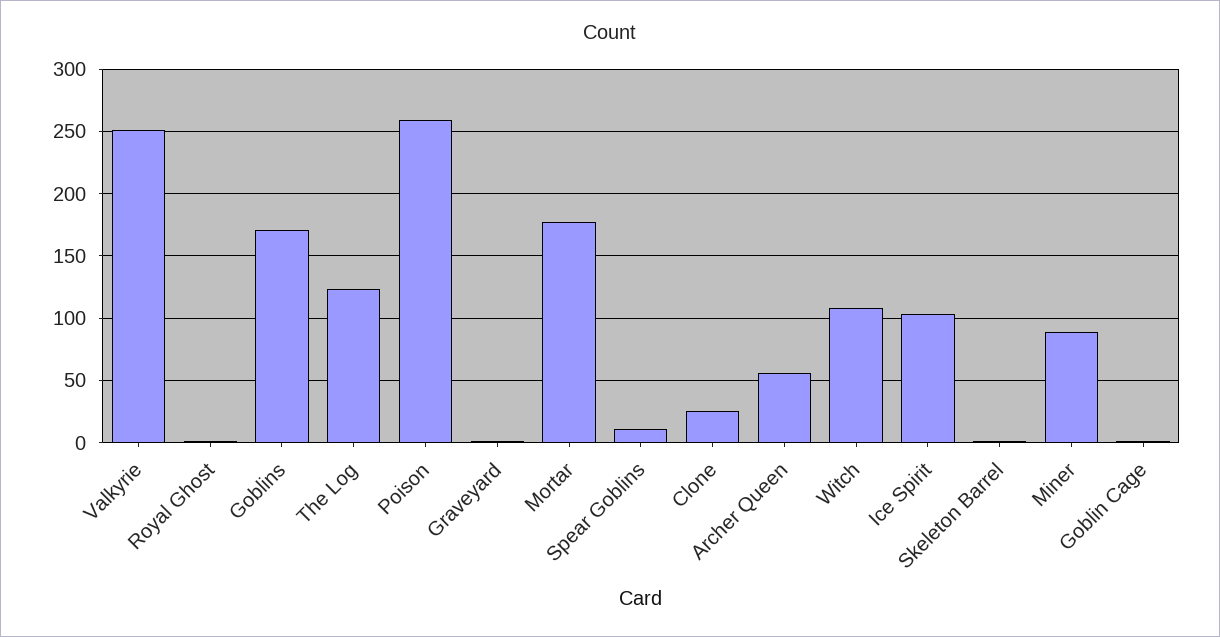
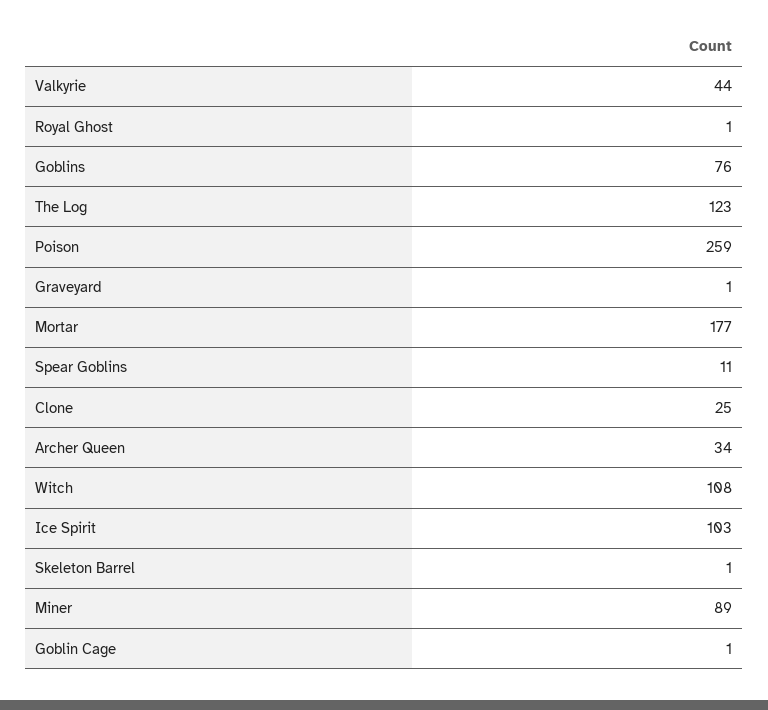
Valkyrie: 250 -> 44
Goblins: 170 -> 76
Archer Queen: 55 -> 34

